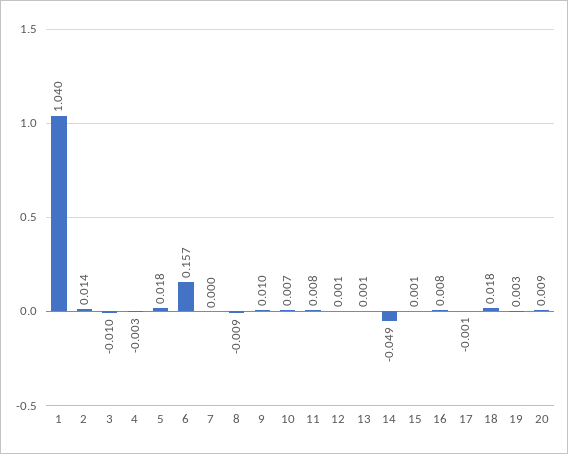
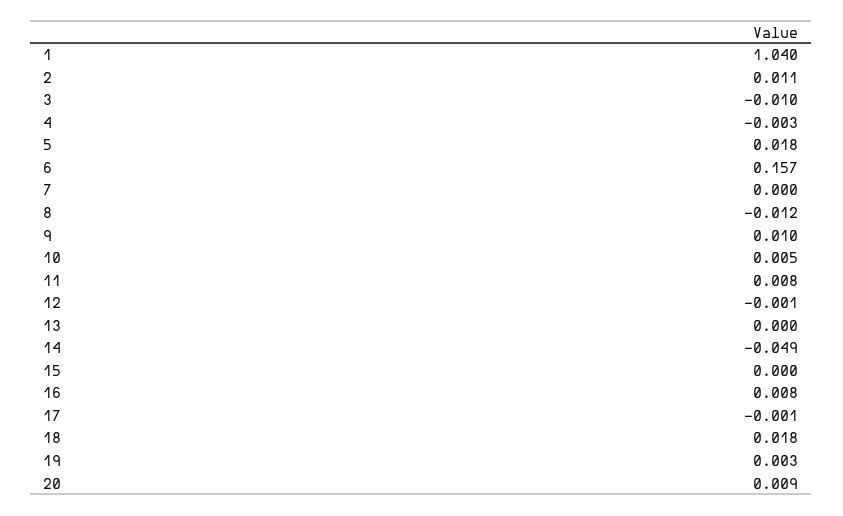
2: 0.014 -> 0.011
8: -0.009 -> -0.012
10: 0.007 -> 0.005
12: 0.001 -> -0.001
13: 0.001 -> 0
15: 0.001 -> 0

